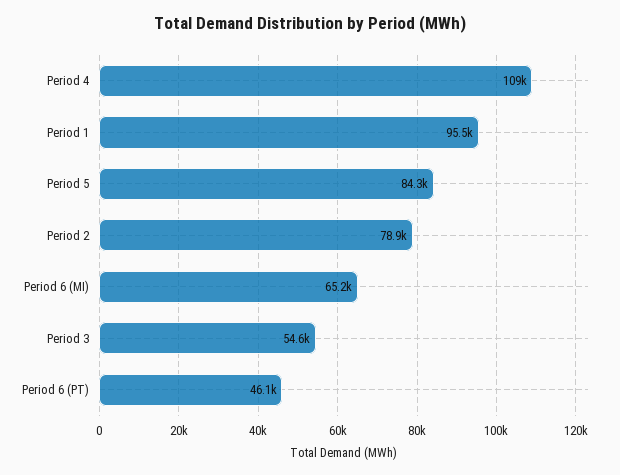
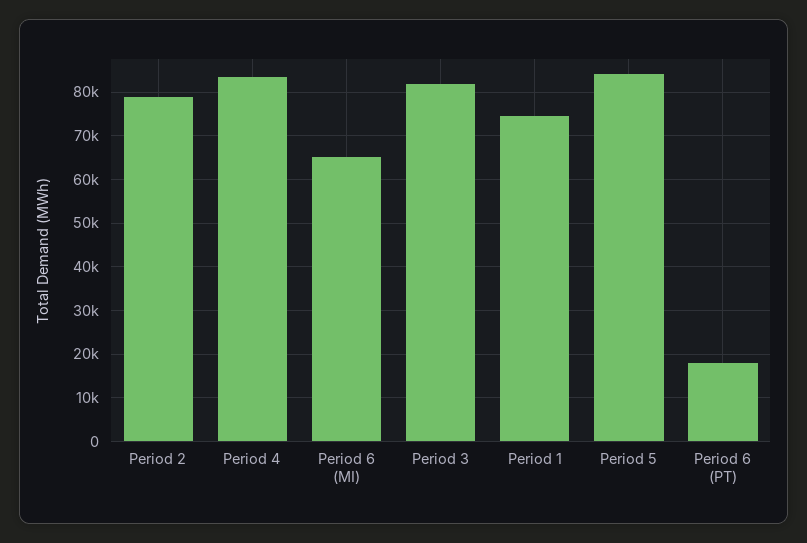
Period 4: 109000 -> 84000
Period 1: 95500 -> 74000
Period 3: 54600 -> 82000
Period 6 (PT): 46100 -> 18000

